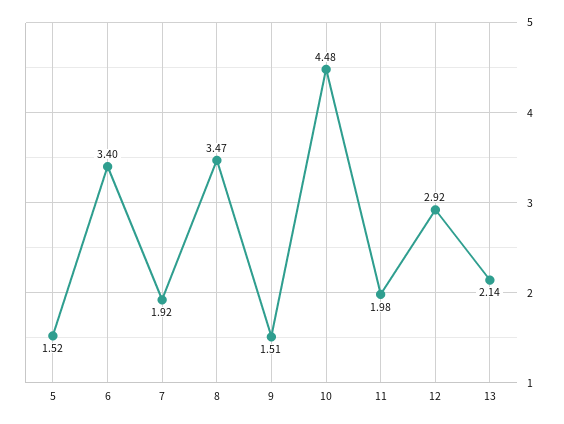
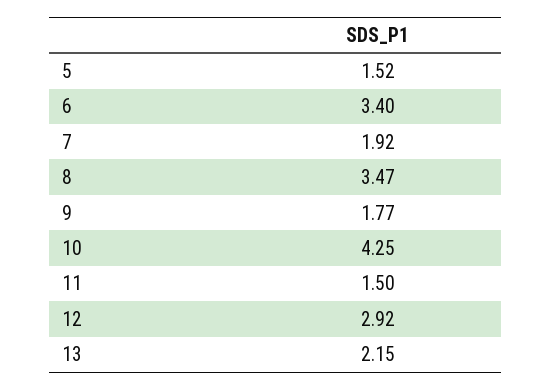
9: 1.51 -> 1.77
10: 4.48 -> 4.25
11: 1.98 -> 1.5
13: 2.14 -> 2.15

